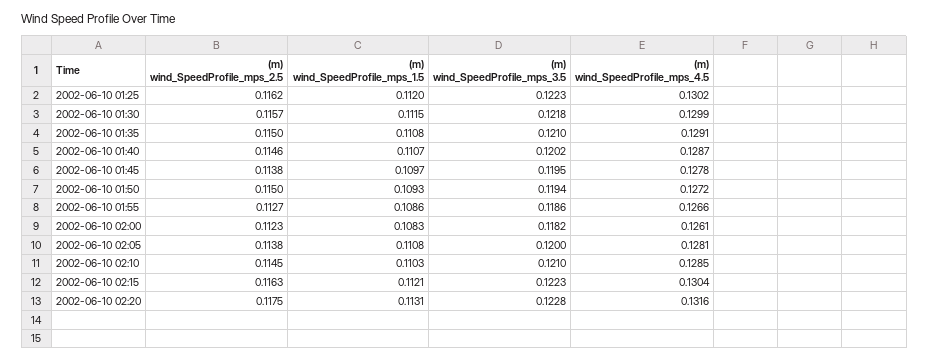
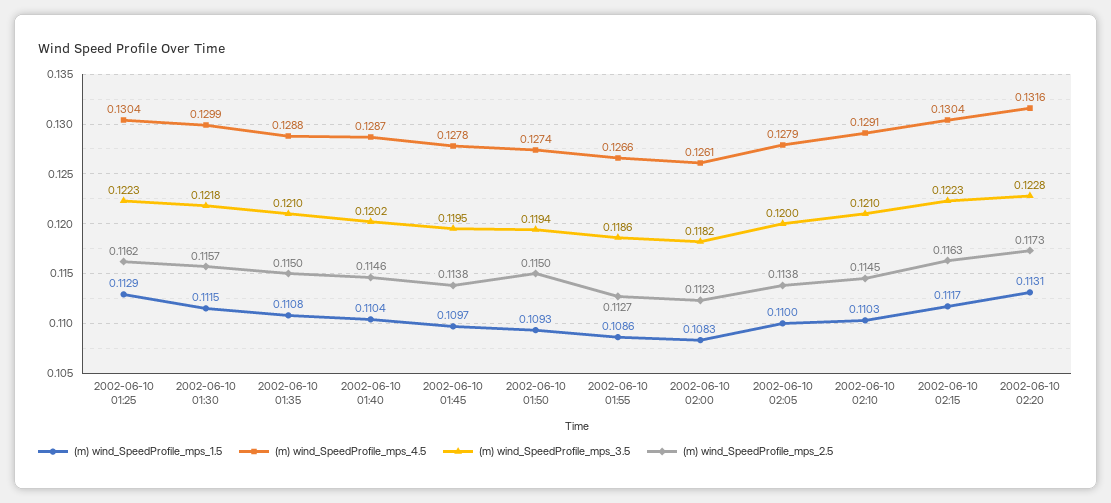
(m) wind_SpeedProfile_mps_1.5, 2002-06-10 01:25: 0.112 -> 0.1129
(m) wind_SpeedProfile_mps_4.5, 2002-06-10 01:25: 0.1302 -> 0.1304
(m) wind_SpeedProfile_mps_4.5, 2002-06-10 01:35: 0.1291 -> 0.1288
(m) wind_SpeedProfile_mps_1.5, 2002-06-10 01:40: 0.1107 -> 0.1104
(m) wind_SpeedProfile_mps_4.5, 2002-06-10 01:50: 0.1272 -> 0.1274
(m) wind_SpeedProfile_mps_1.5, 2002-06-10 02:05: 0.1108 -> 0.11
(m) wind_SpeedProfile_mps_4.5, 2002-06-10 02:05: 0.1281 -> 0.1279
(m) wind_SpeedProfile_mps_4.5, 2002-06-10 02:10: 0.1285 -> 0.1291
(m) wind_SpeedProfile_mps_1.5, 2002-06-10 02:15: 0.1121 -> 0.1117
(m) wind_SpeedProfile_mps_2.5, 2002-06-10 02:20: 0.1175 -> 0.1173

